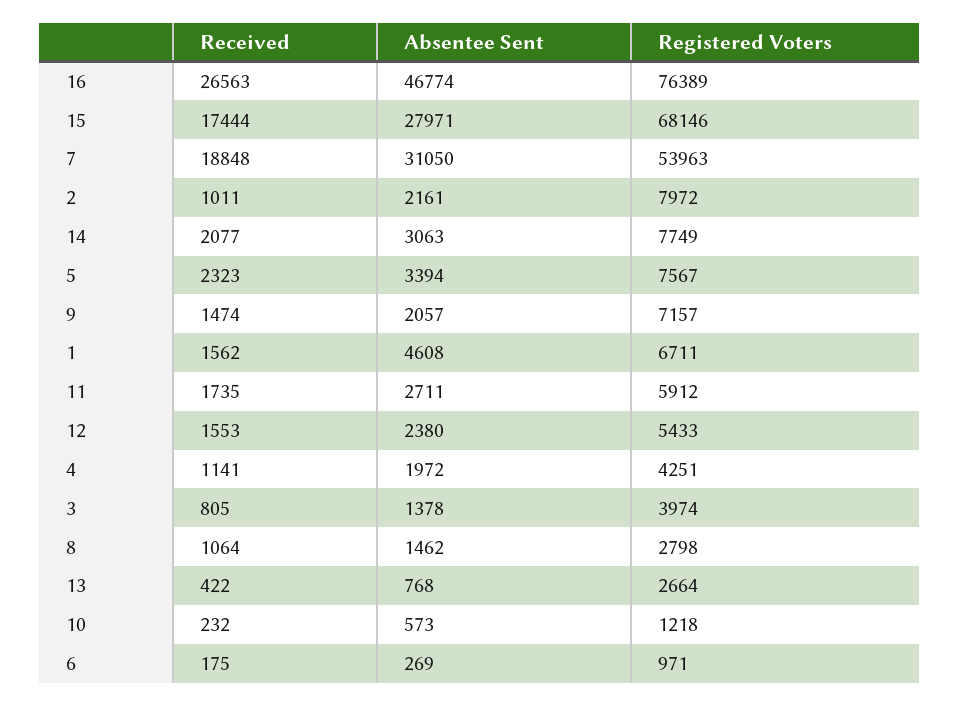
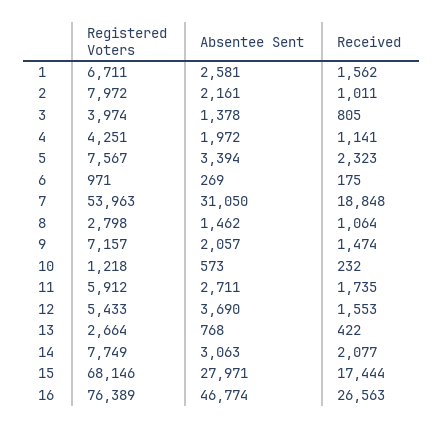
Absentee Sent, 1: 4608 -> 2581
Absentee Sent, 12: 2380 -> 3690

